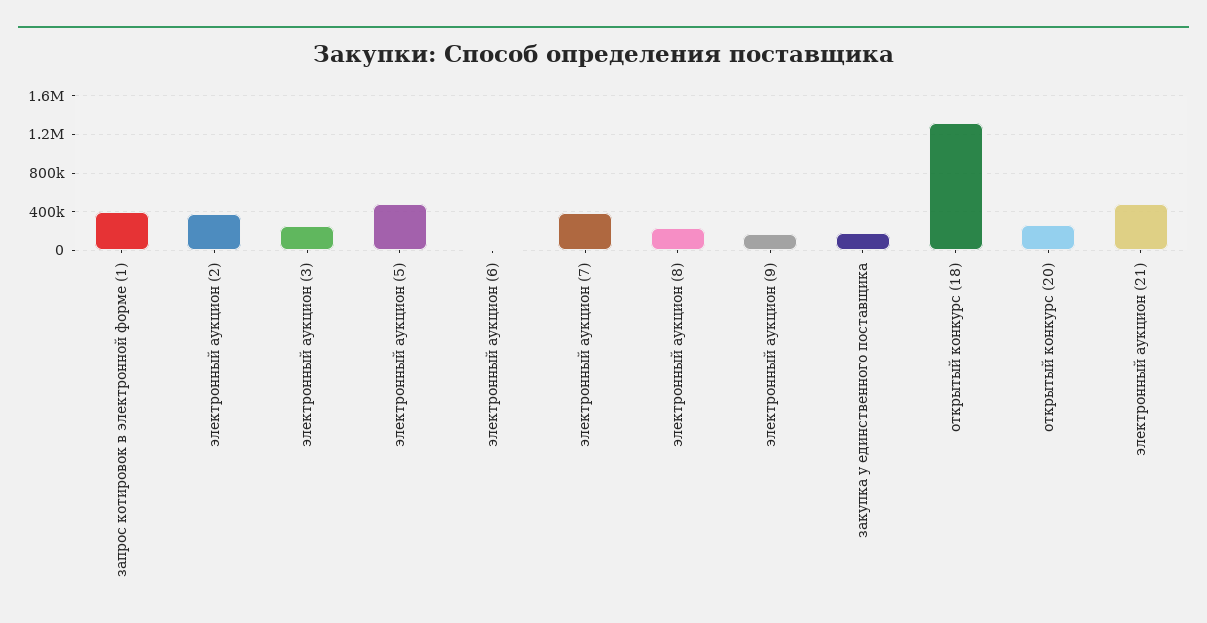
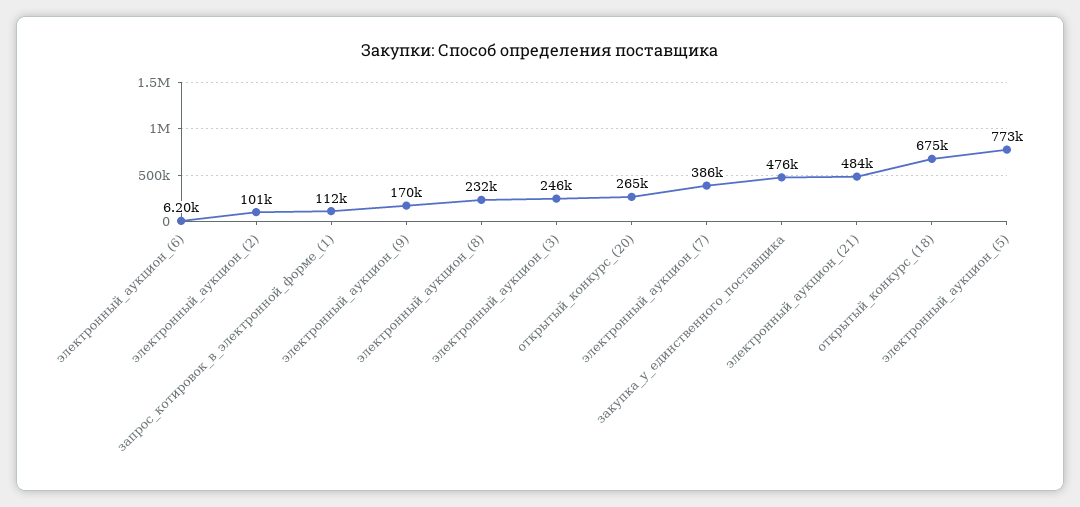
запрос котировок в электронной форме (1): 400000 -> 112000
электронный аукцион (2): 400000 -> 101000
электронный аукцион (5): 500000 -> 773000
закупка у единственного поставщика: 200000 -> 476000
открытый конкурс (18): 1300000 -> 675000

